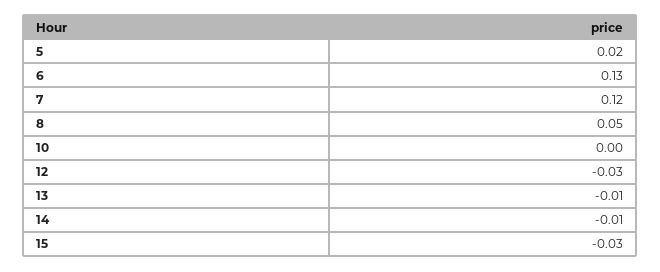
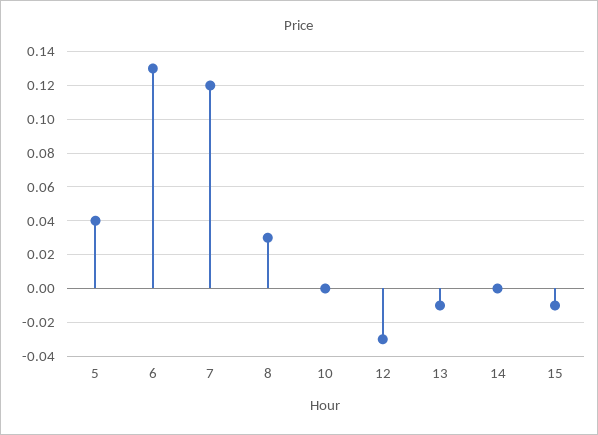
5: 0.02 -> 0.04
8: 0.05 -> 0.03
14: -0.01 -> 0
15: -0.03 -> -0.01

